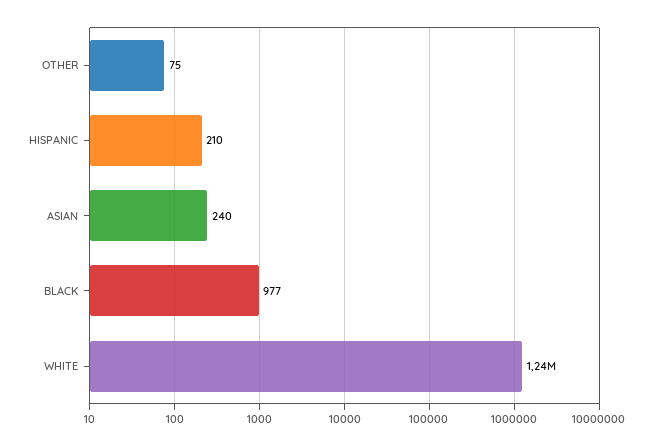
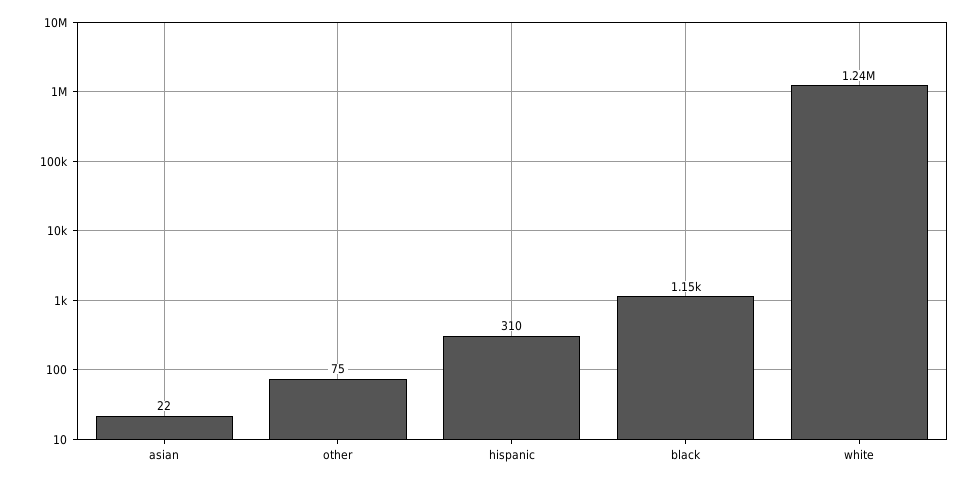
HISPANIC: 210 -> 310
ASIAN: 240 -> 22
BLACK: 977 -> 1150

